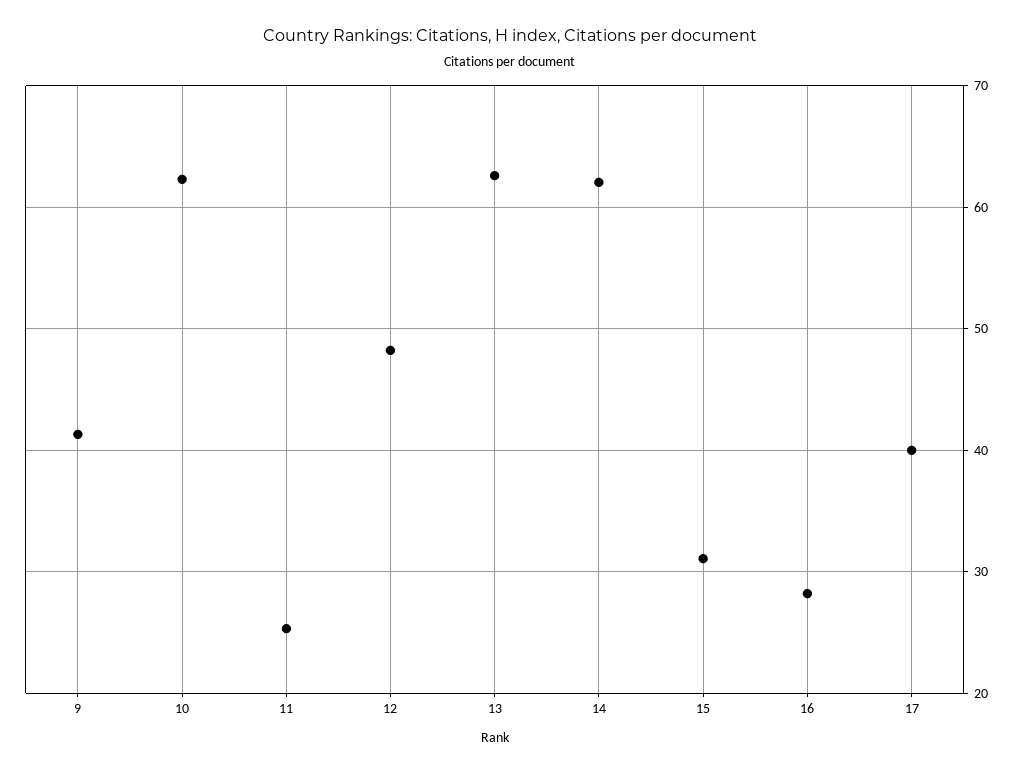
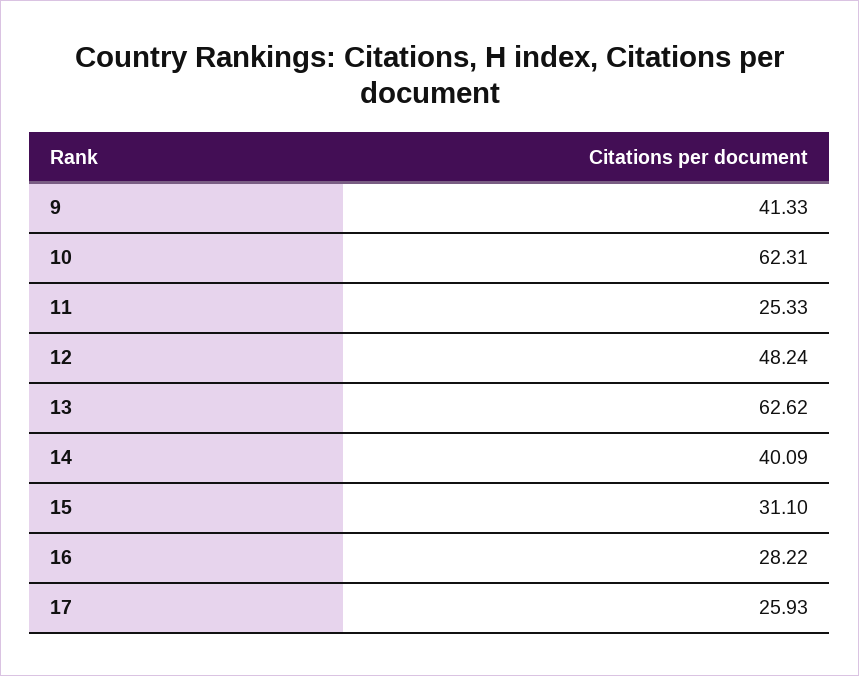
14: 62 -> 40.09
17: 40 -> 25.93

